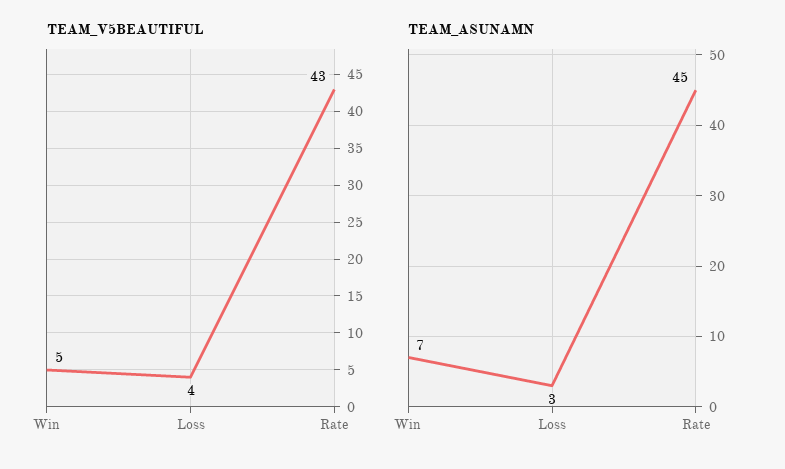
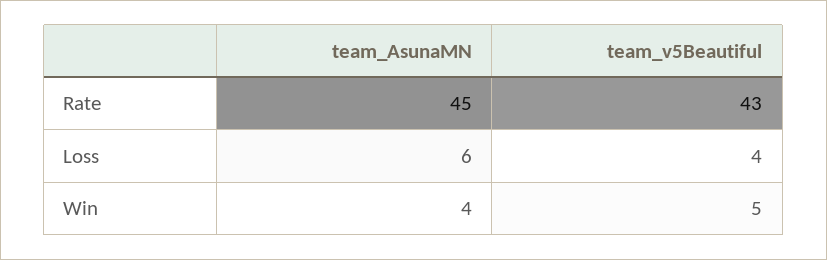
TEAM_ASUNAMN, Win: 7 -> 4
TEAM_ASUNAMN, Loss: 3 -> 6

